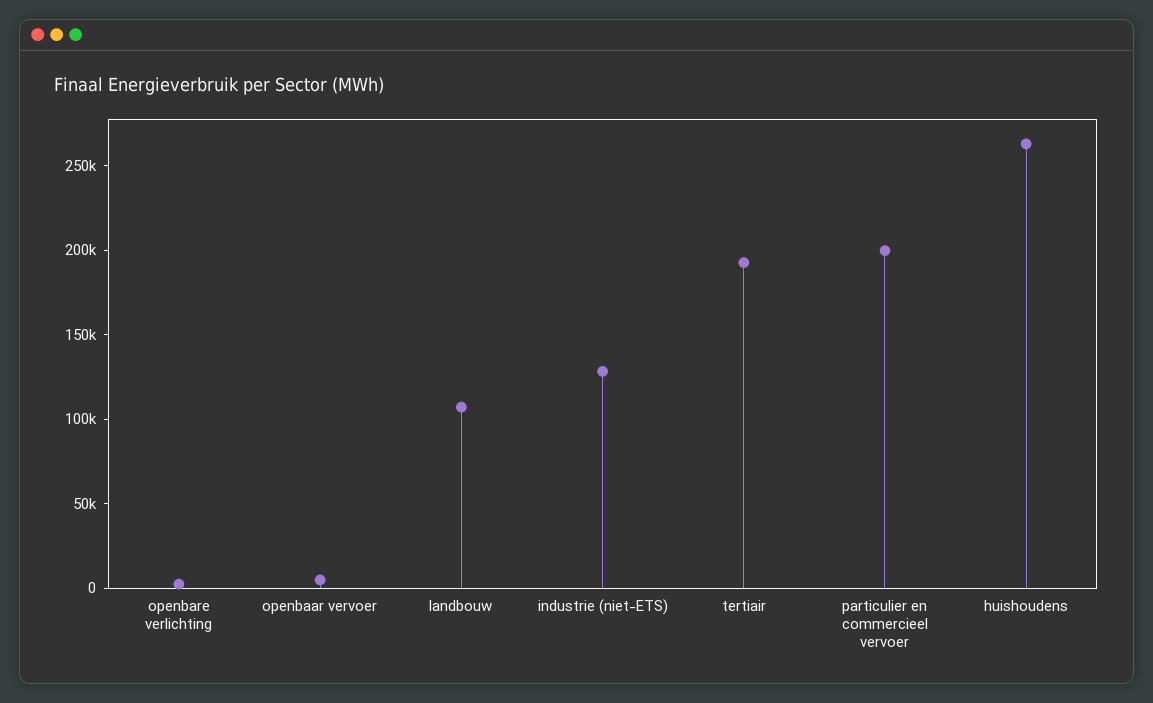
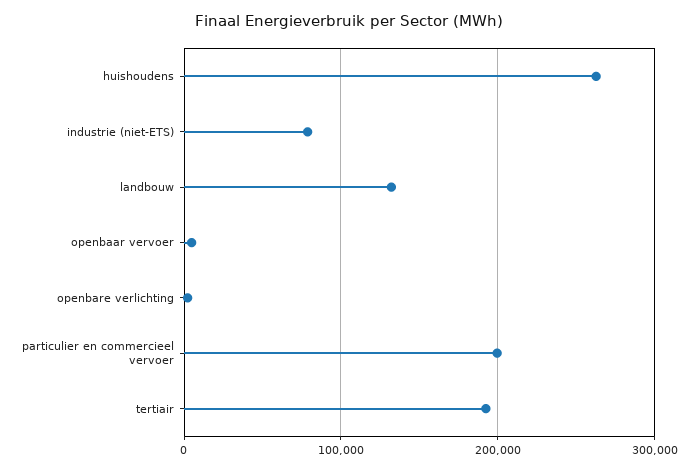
landbouw: 110000 -> 130000
industrie (niet-ETS): 130000 -> 80000

